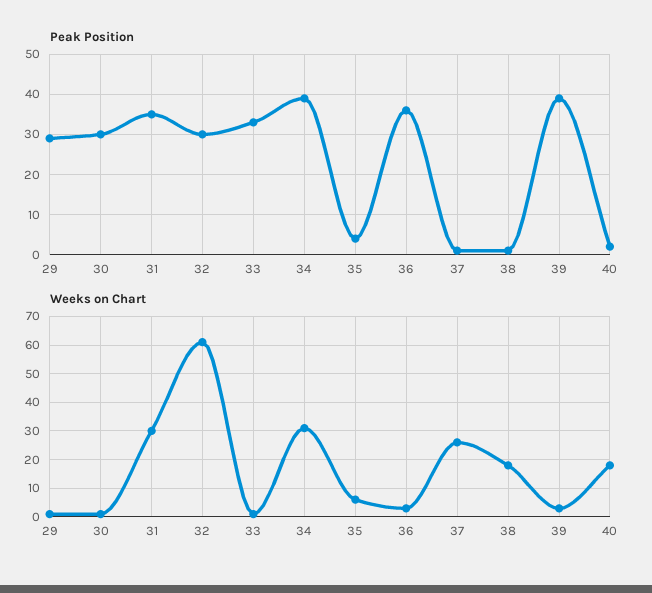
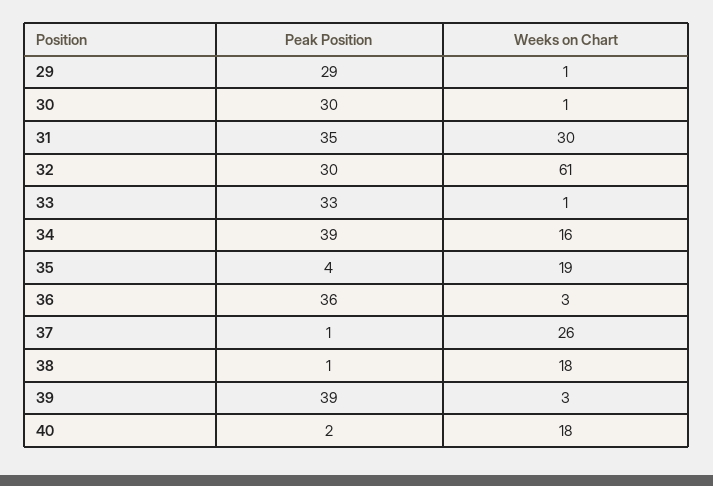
Weeks on Chart, 34: 30 -> 16
Weeks on Chart, 35: 5 -> 19

